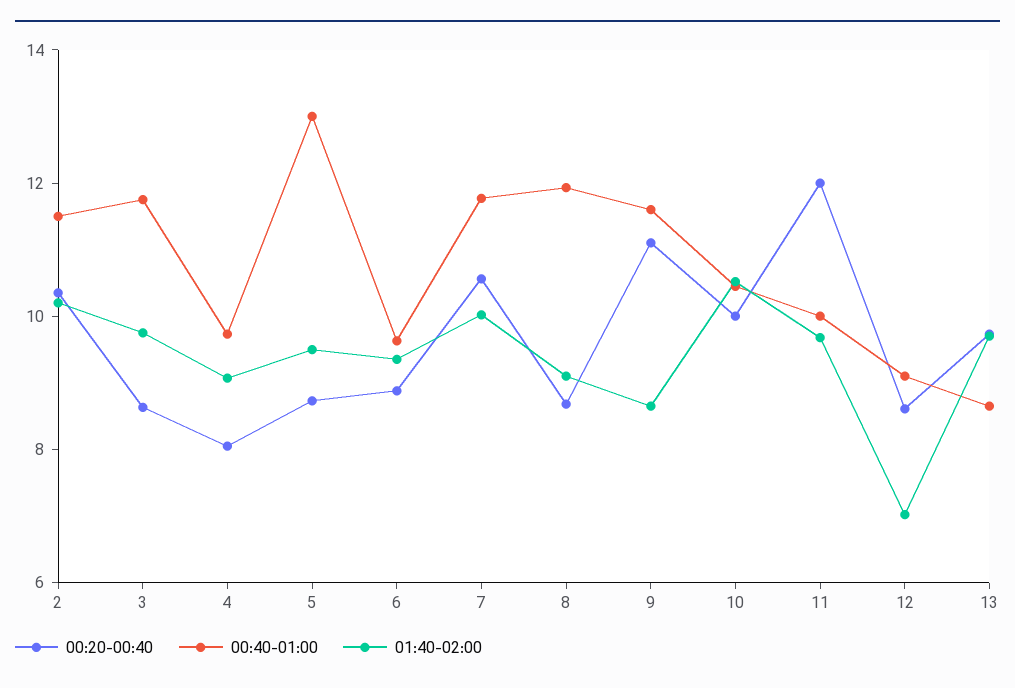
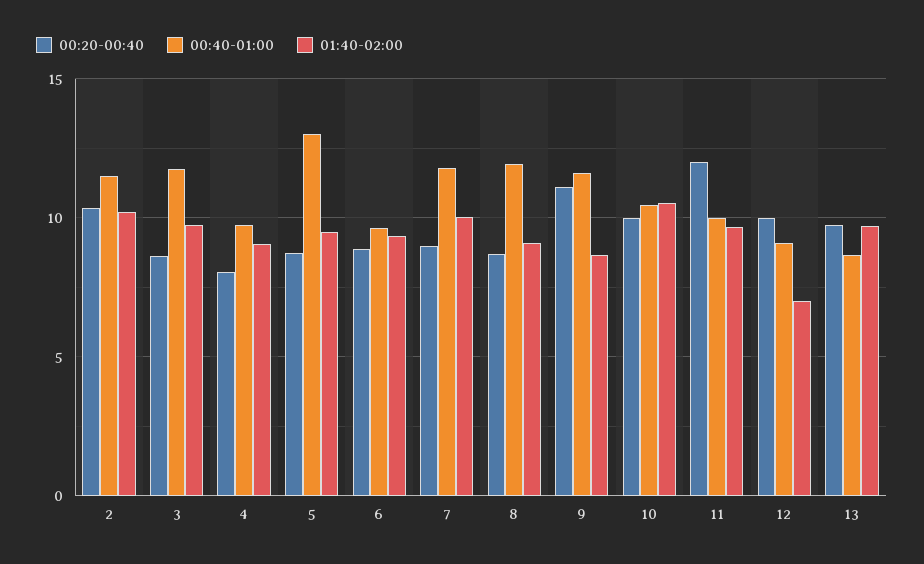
00:20-00:40, 7: 10.5 -> 9
00:20-00:40, 12: 8.5 -> 10

